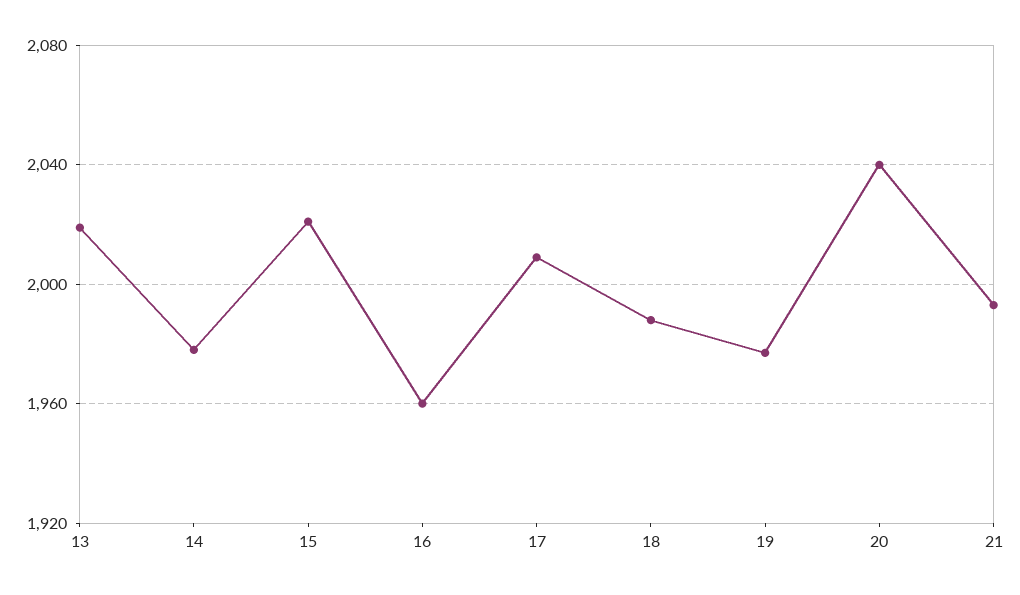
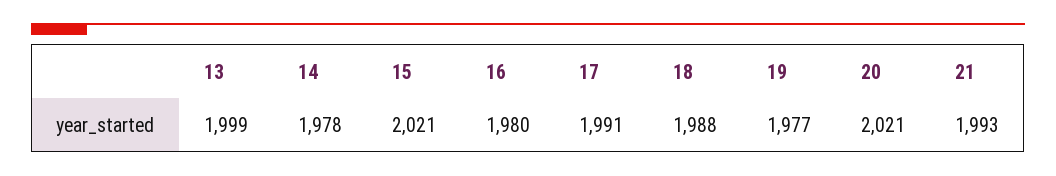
13: 2020 -> 1999
16: 1960 -> 1980
17: 2010 -> 1991
20: 2040 -> 2021

